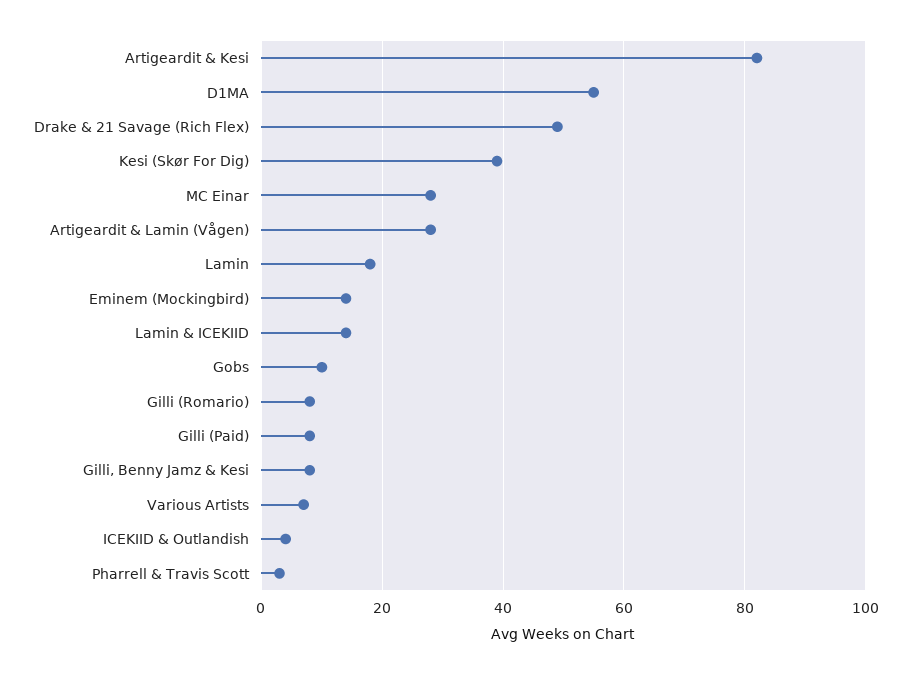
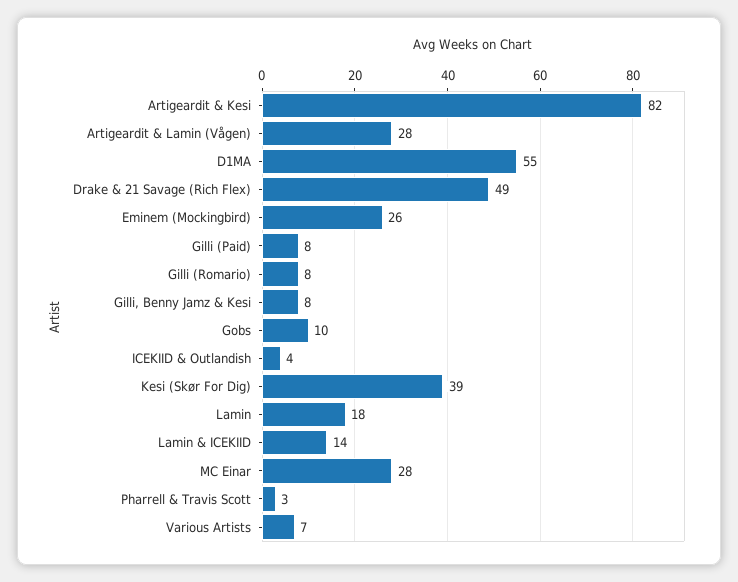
Eminem (Mockingbird): 15 -> 26

